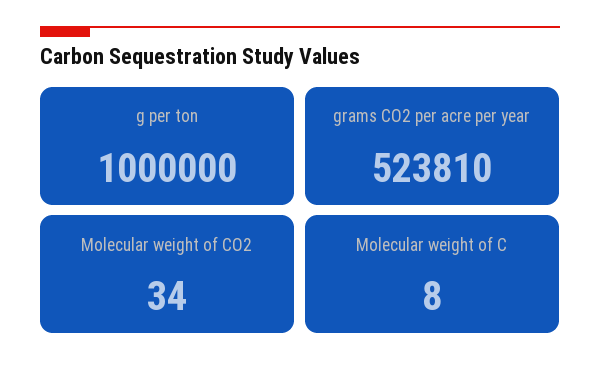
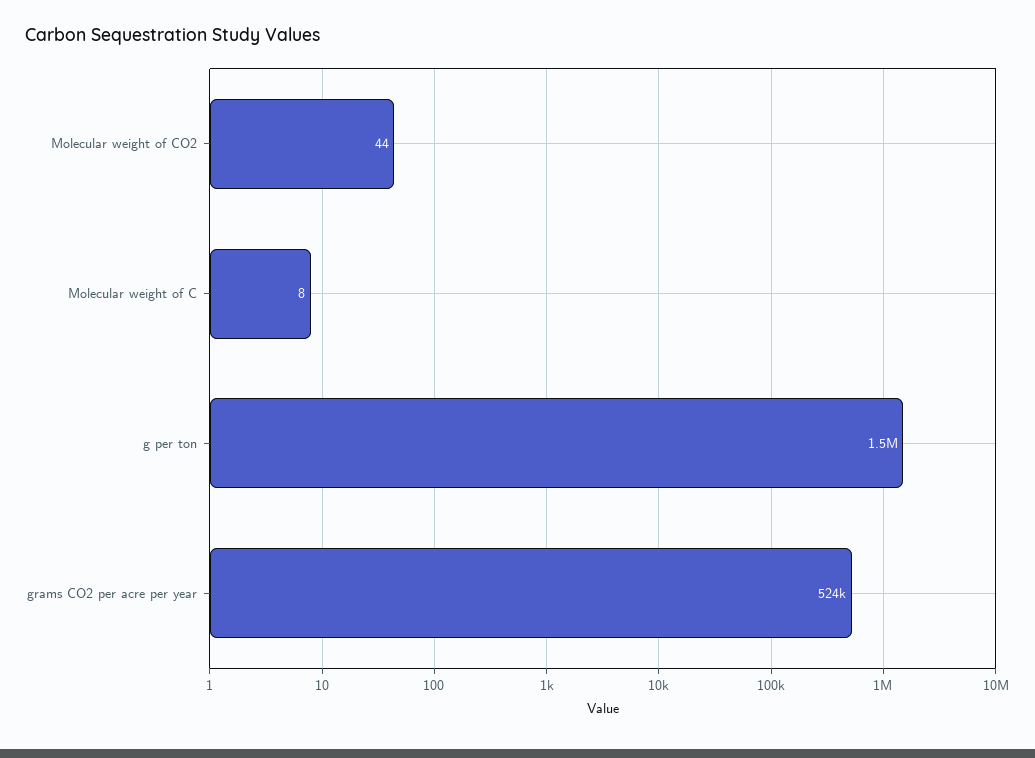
g per ton: 1000000 -> 1500000
Molecular weight of CO2: 34 -> 44

